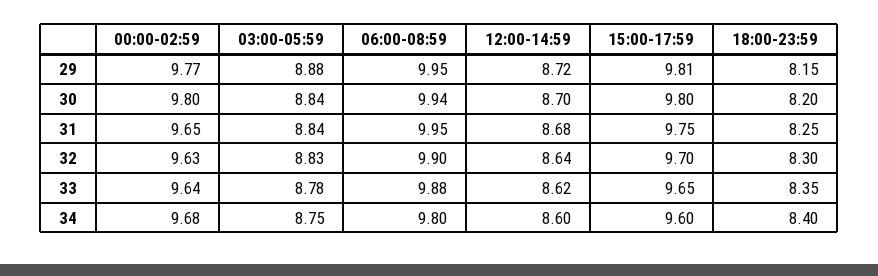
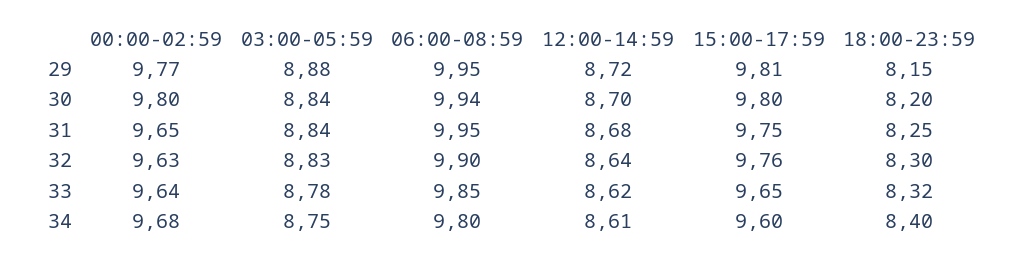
15:00-17:59, 32: 9.7 -> 9.76
06:00-08:59, 33: 9.88 -> 9.85
18:00-23:59, 33: 8.35 -> 8.32
12:00-14:59, 34: 8.6 -> 8.61

